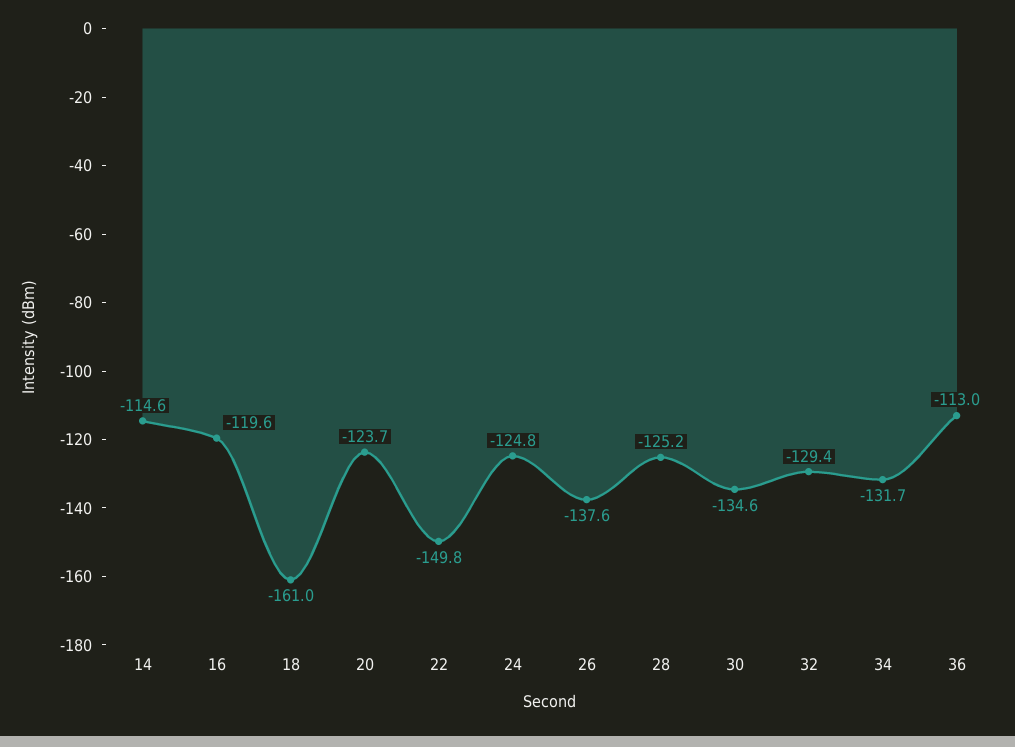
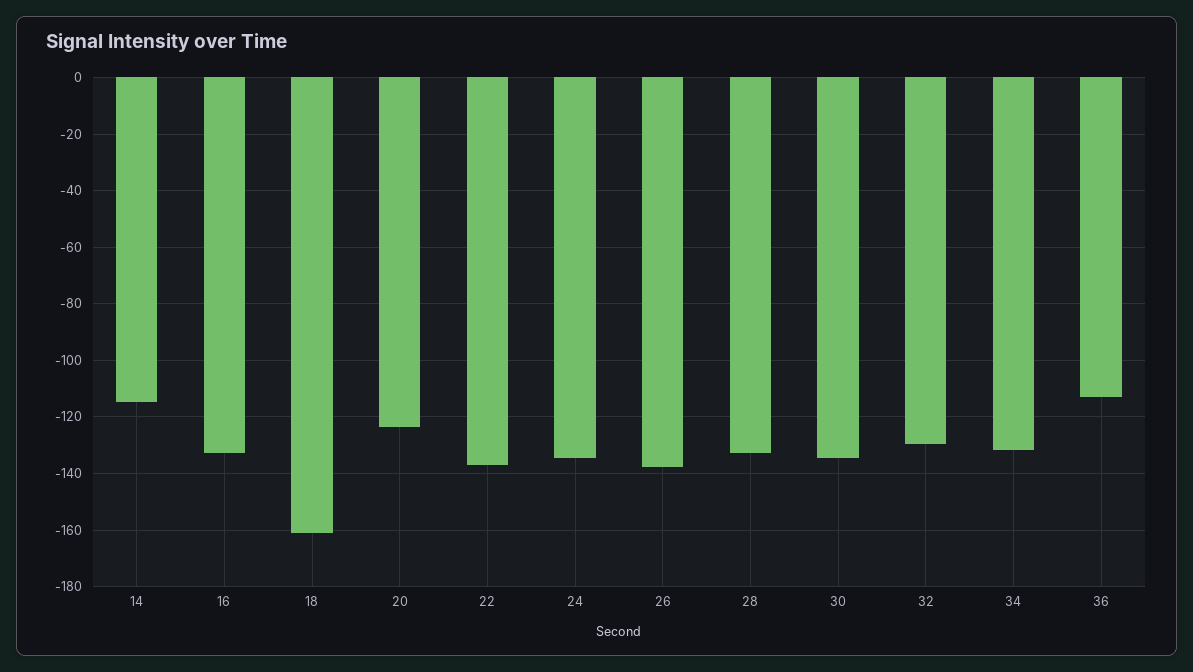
16: -119.6 -> -132.5
22: -149.8 -> -137.5
24: -124.8 -> -135
28: -125.2 -> -132.5

